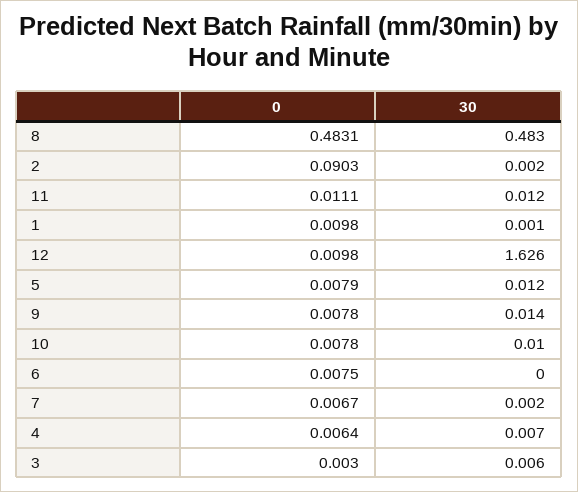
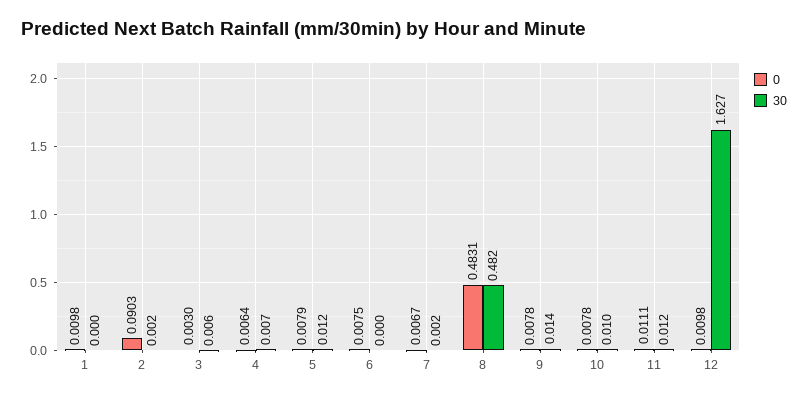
30, 8: 0.483 -> 0.482
30, 1: 0.001 -> 0
30, 12: 1.626 -> 1.627

